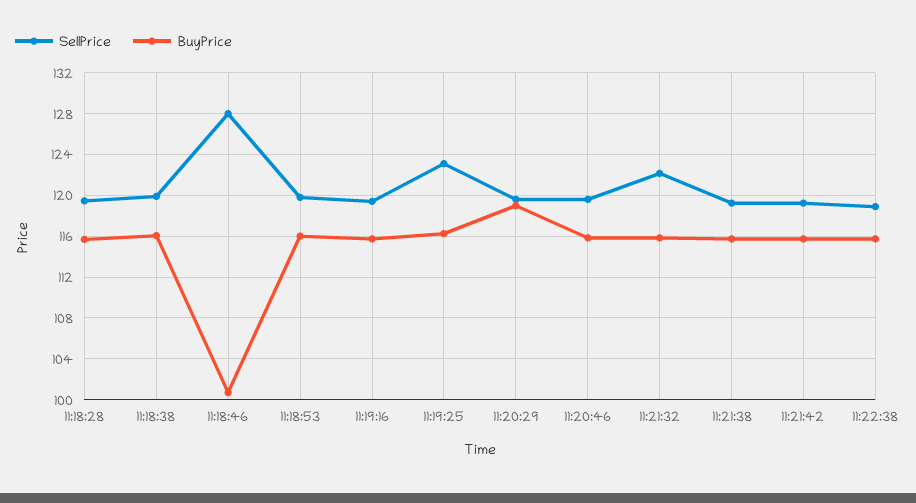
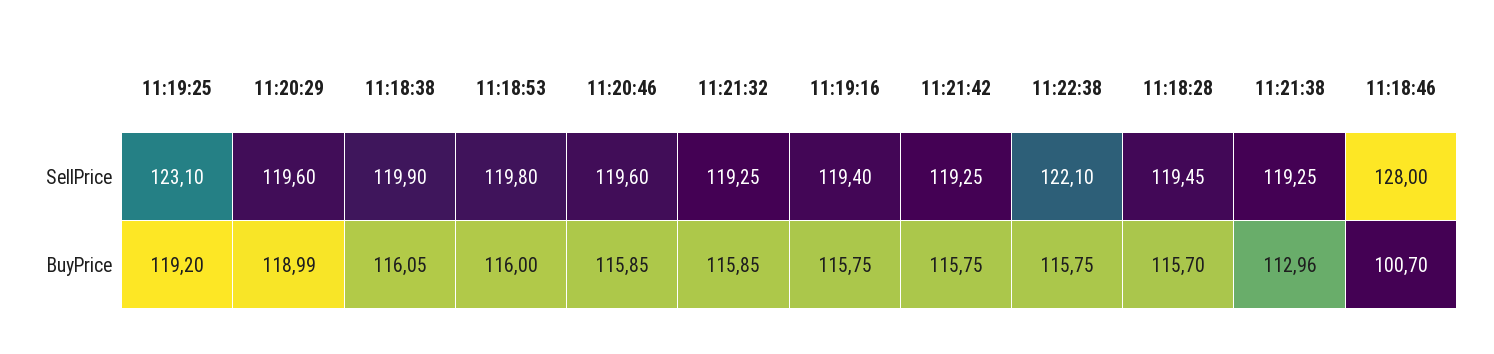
BuyPrice, 11:19:25: 116 -> 119.2
SellPrice, 11:21:32: 122 -> 119.25
BuyPrice, 11:21:38: 116 -> 112.96
SellPrice, 11:22:38: 119 -> 122.1

